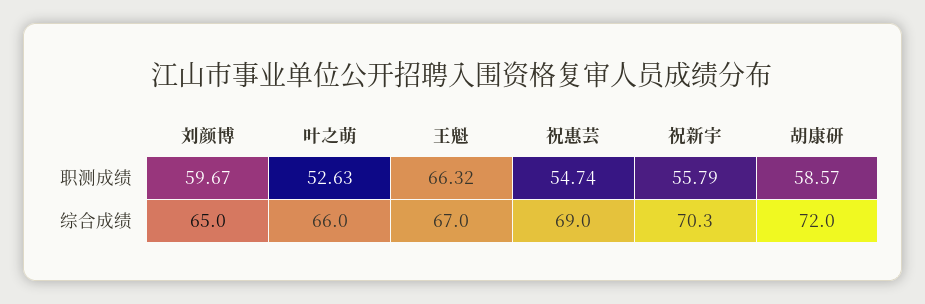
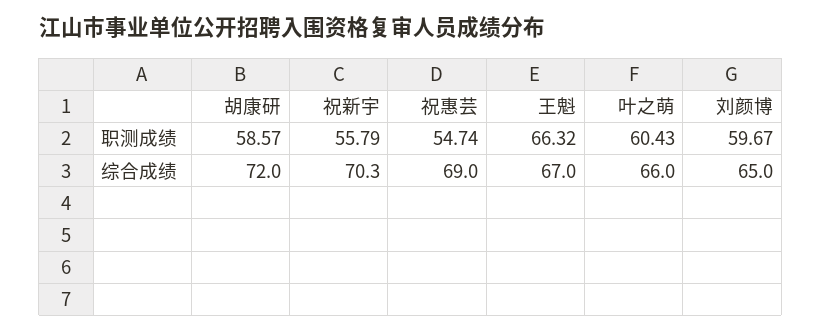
叶之萌, 职测成绩: 52.63 -> 60.43

